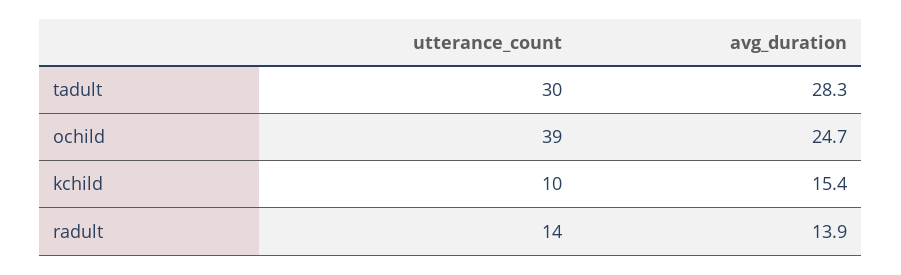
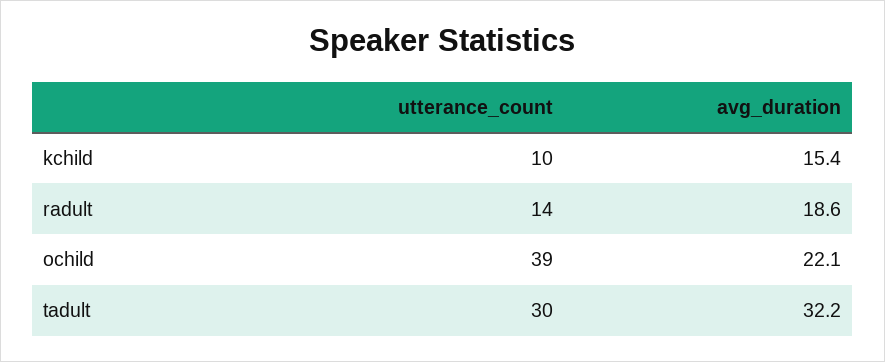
avg_duration, tadult: 28.3 -> 32.2
avg_duration, ochild: 24.7 -> 22.1
avg_duration, radult: 13.9 -> 18.6

